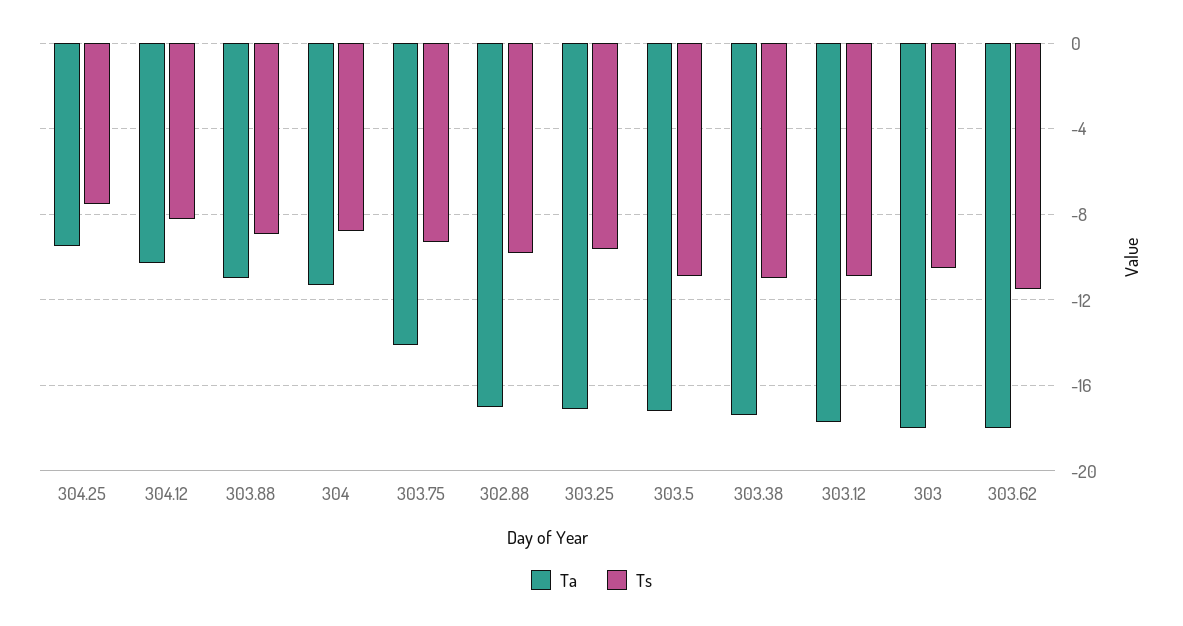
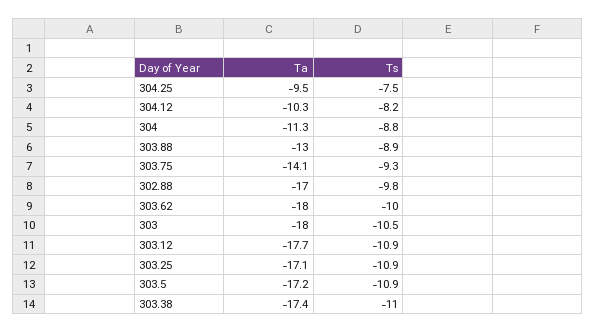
Ta, 303.88: -11 -> -13
Ts, 303.25: -9.5 -> -10.9
Ts, 303.62: -11.5 -> -10

